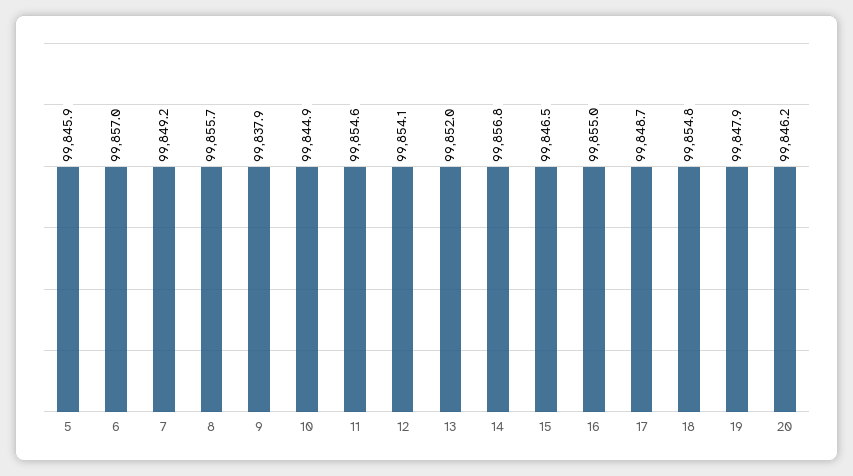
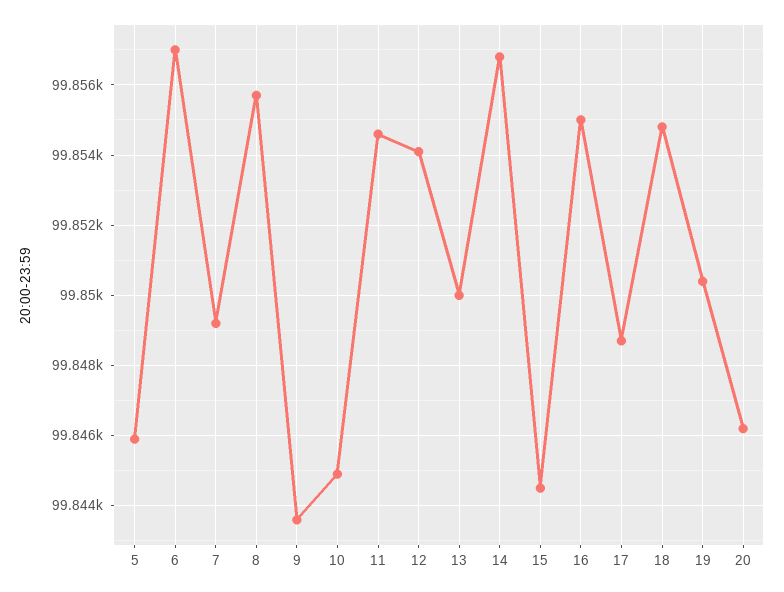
9: 99837.9 -> 99843.5
13: 99852 -> 99850
15: 99846.5 -> 99844.5
19: 99847.9 -> 99850.5

